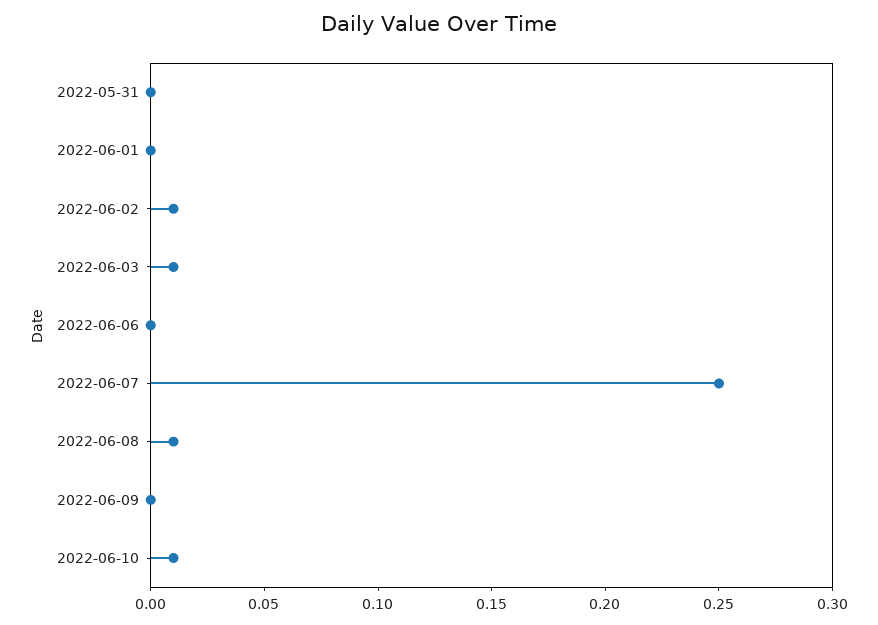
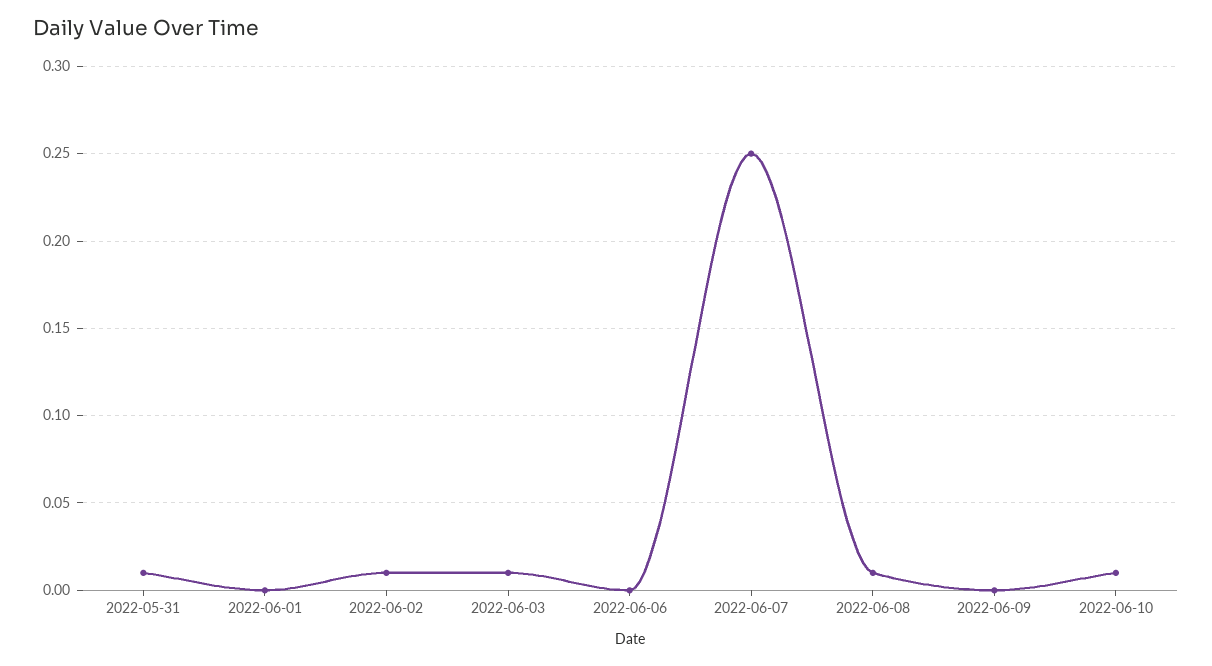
2022-05-31: 0 -> 0.01

